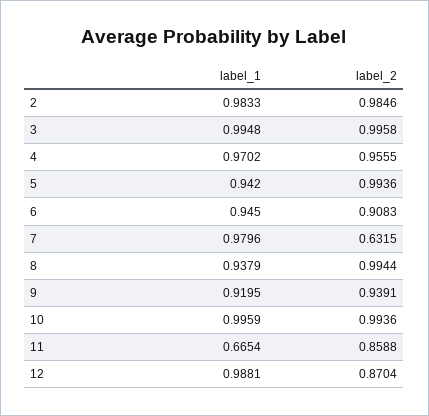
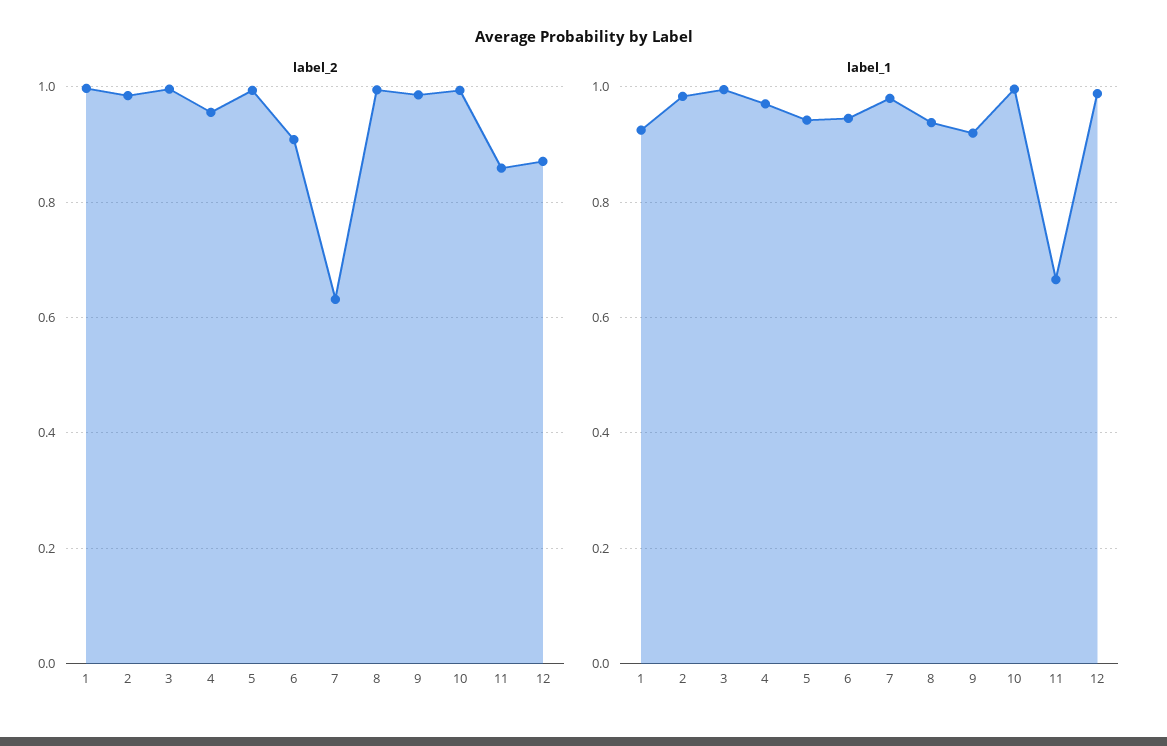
label_2, 9: 0.9391 -> 0.98
label_2, 1: none -> 1
label_1, 1: none -> 0.92

